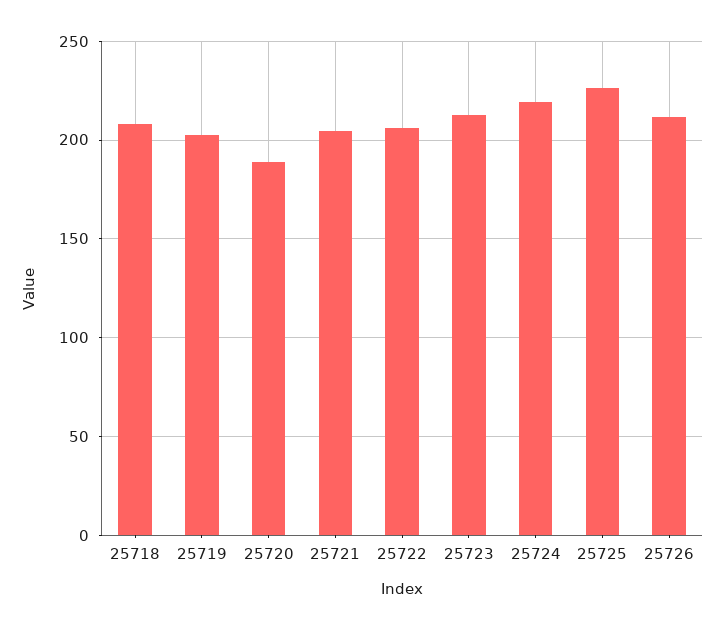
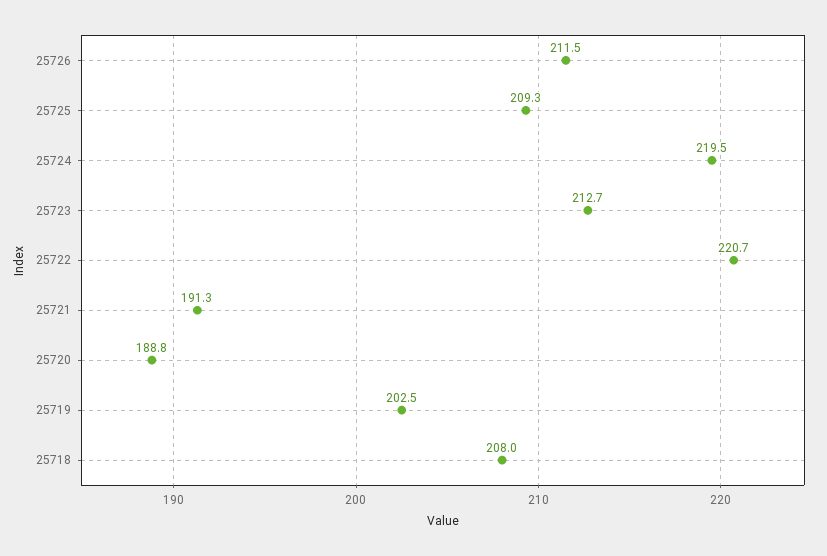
25721: 205 -> 191.3
25722: 205 -> 220.7
25725: 225 -> 209.3

